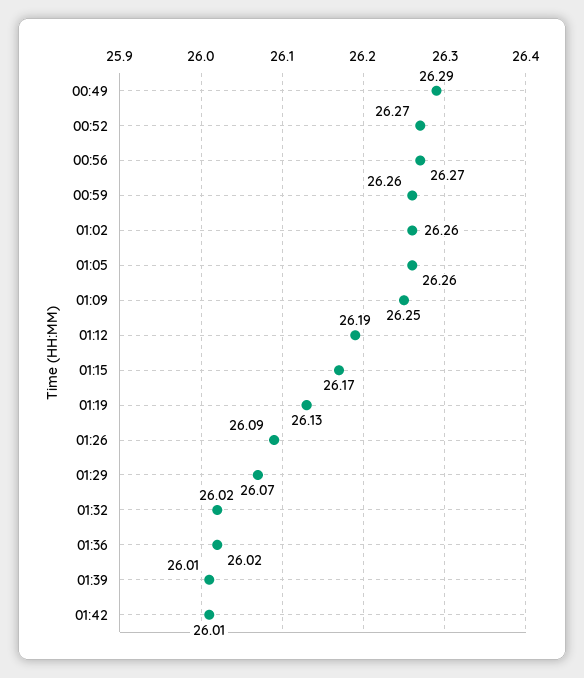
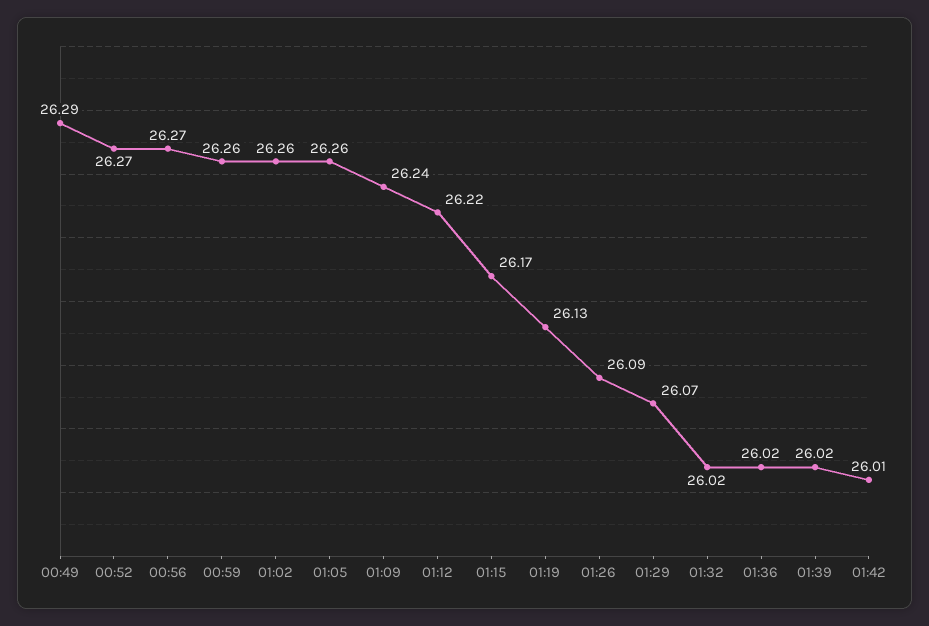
01:09: 26.25 -> 26.24
01:12: 26.19 -> 26.22
01:39: 26.01 -> 26.02

